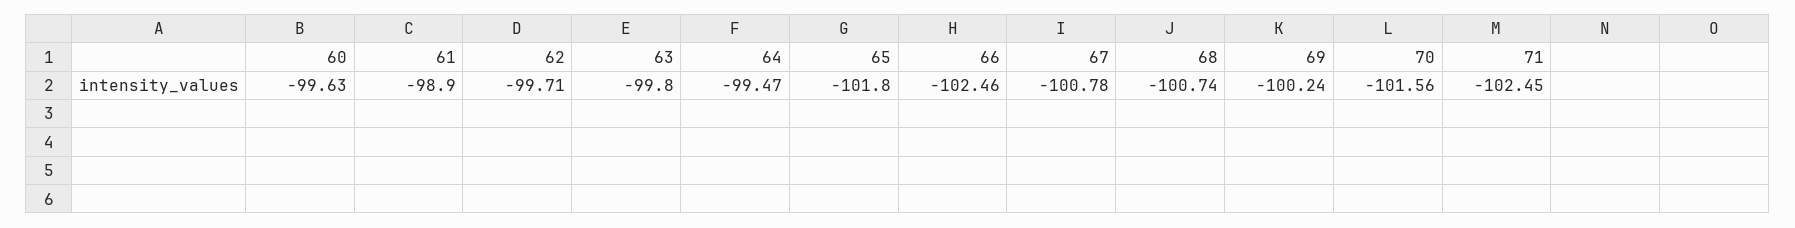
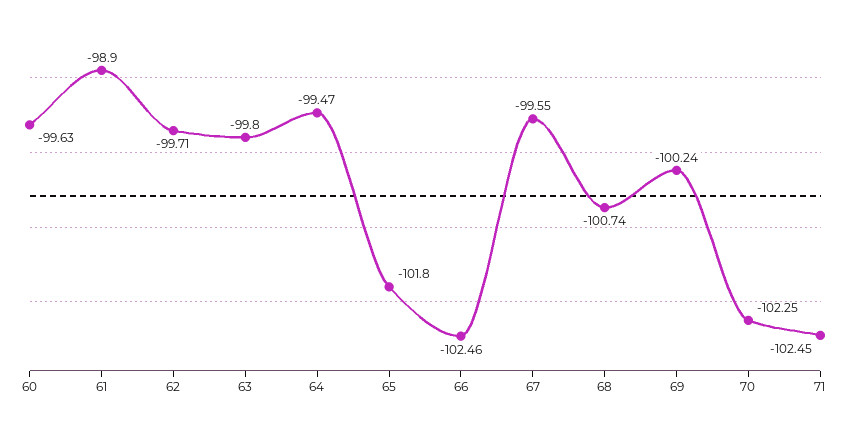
67: -100.78 -> -99.55
70: -101.56 -> -102.25

